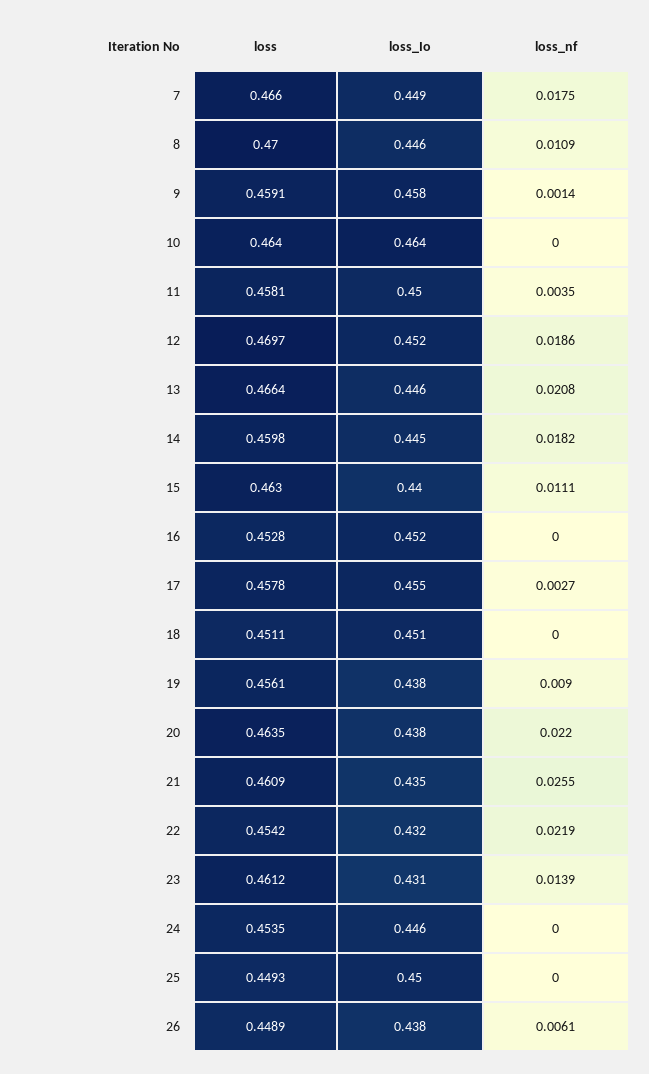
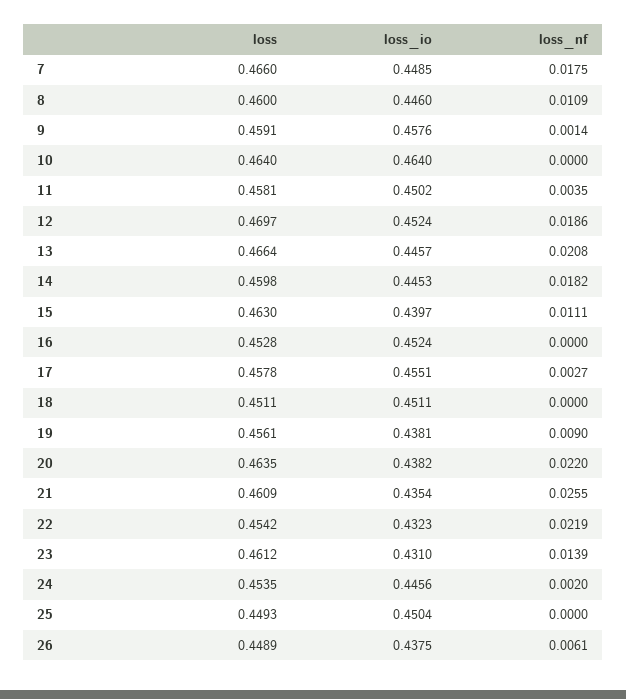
loss, 8: 0.47 -> 0.46
loss_nf, 24: 0 -> 0.002

